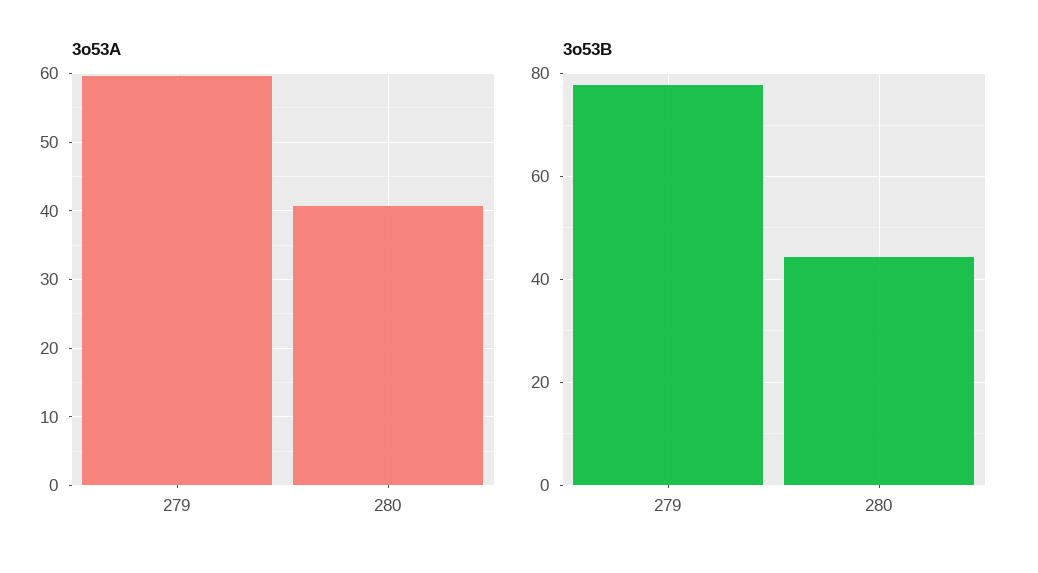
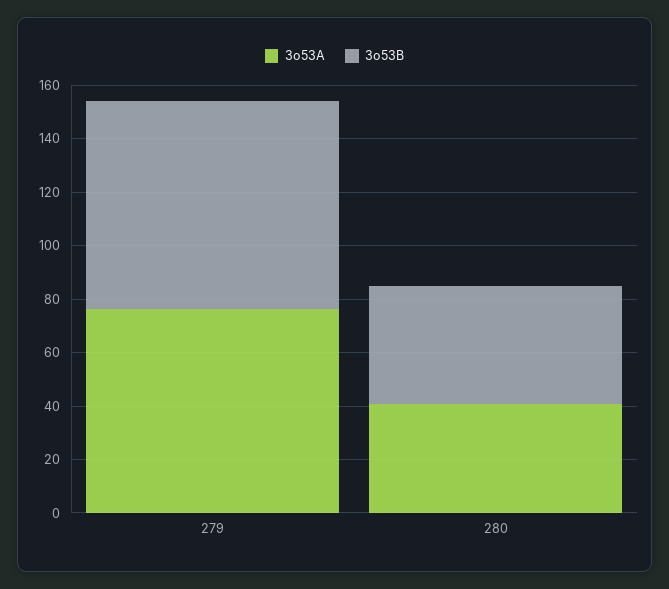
3o53A, 279: 60 -> 75

